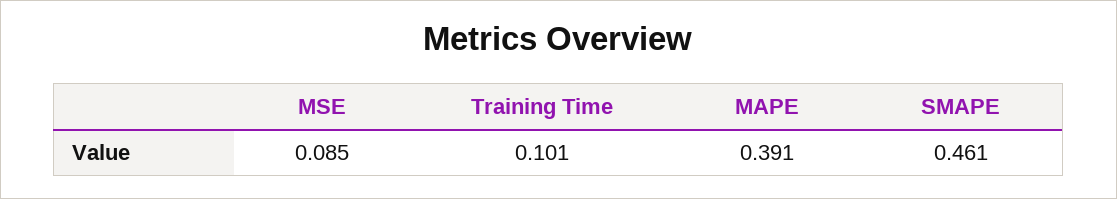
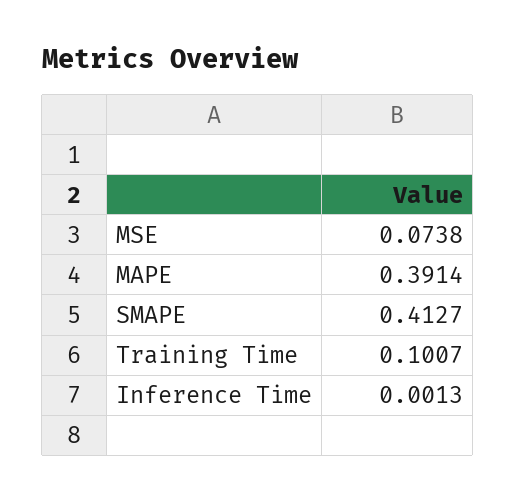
MSE: 0.085 -> 0.0738
SMAPE: 0.461 -> 0.4127
Inference Time: none -> 0.0013

